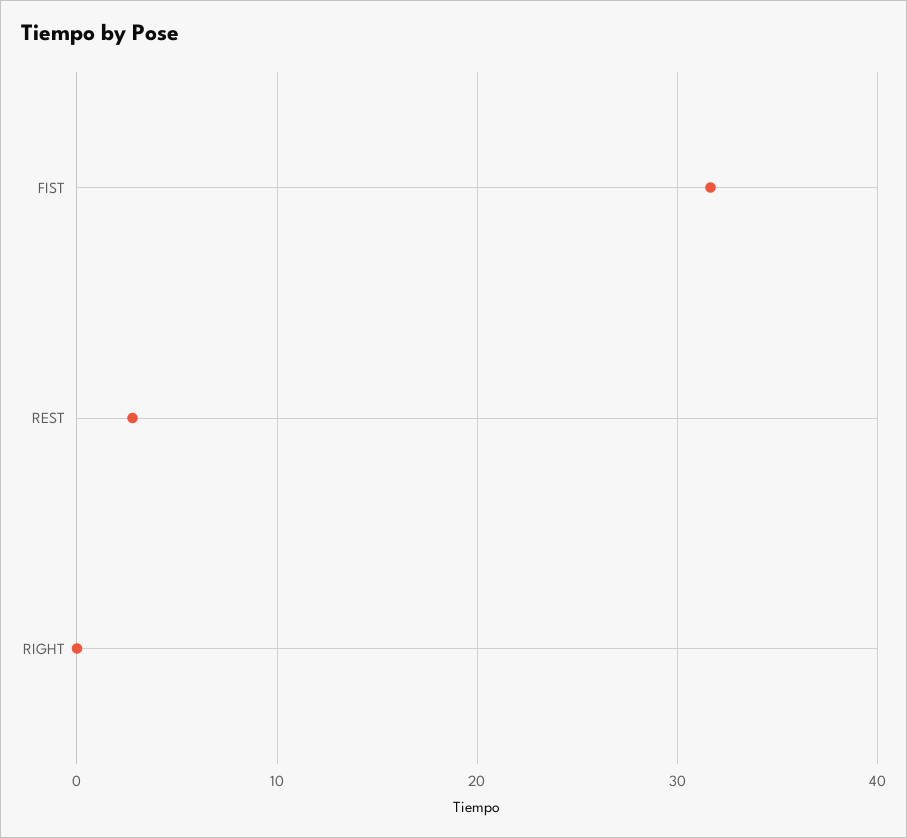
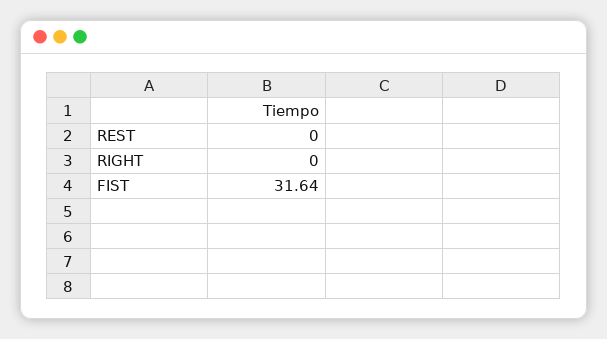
REST: 3 -> 0

